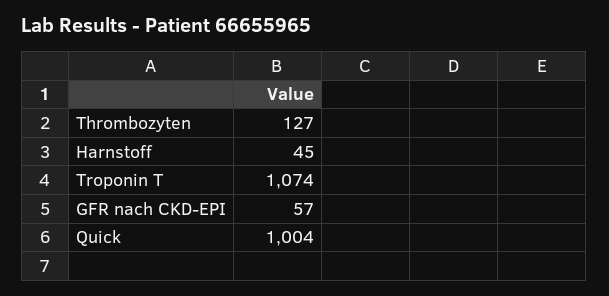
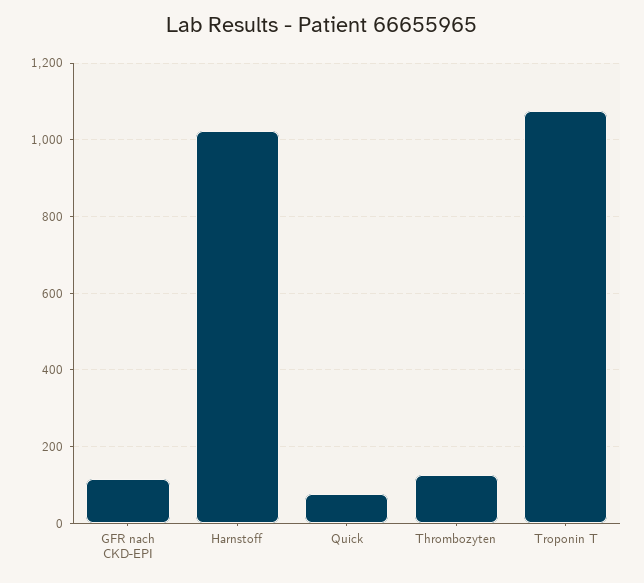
Harnstoff: 45 -> 1020
GFR nach CKD-EPI: 57 -> 120
Quick: 1004 -> 80

